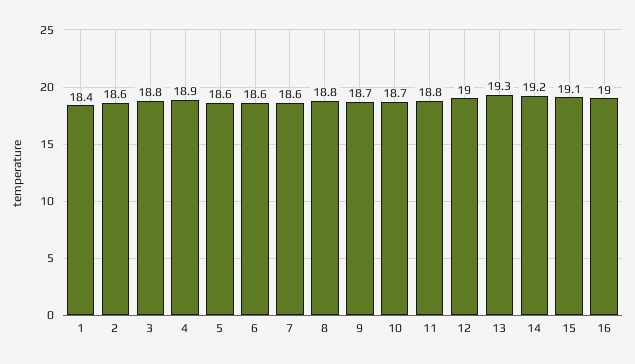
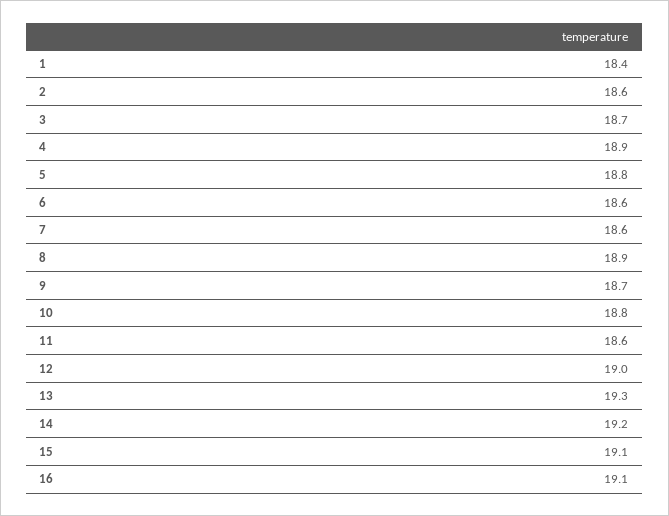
3: 18.8 -> 18.7
5: 18.6 -> 18.8
8: 18.8 -> 18.9
10: 18.7 -> 18.8
11: 18.8 -> 18.6
16: 19 -> 19.1

